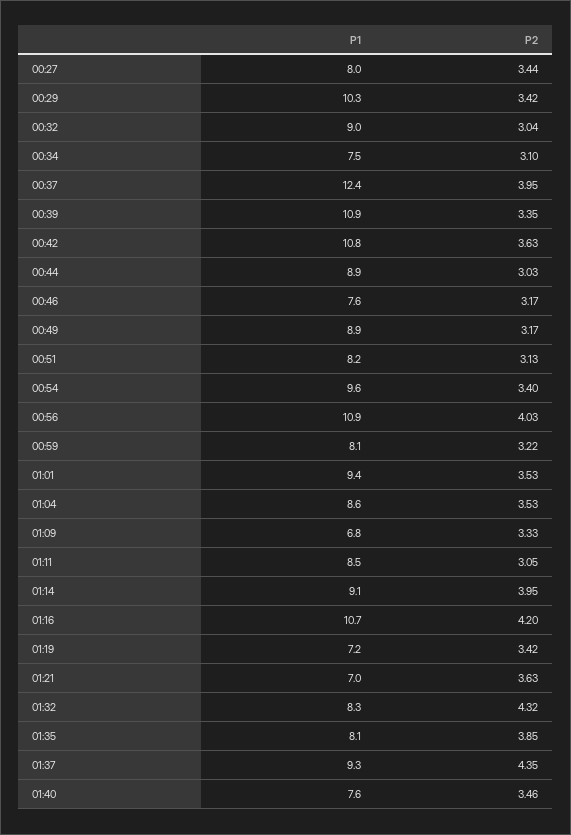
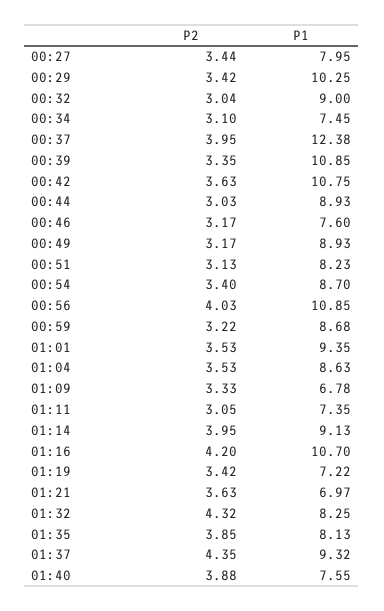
P1, 00:54: 9.6 -> 8.7
P1, 00:59: 8.1 -> 8.68
P1, 01:11: 8.5 -> 7.35
P2, 01:40: 3.46 -> 3.88

